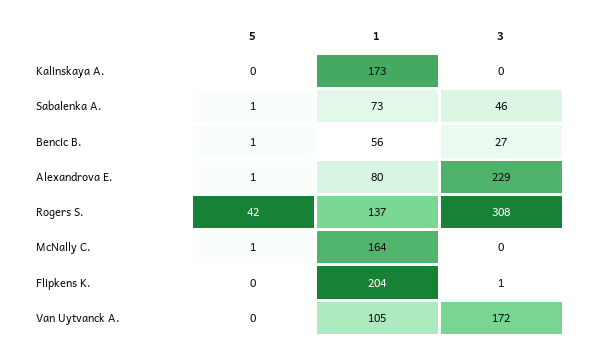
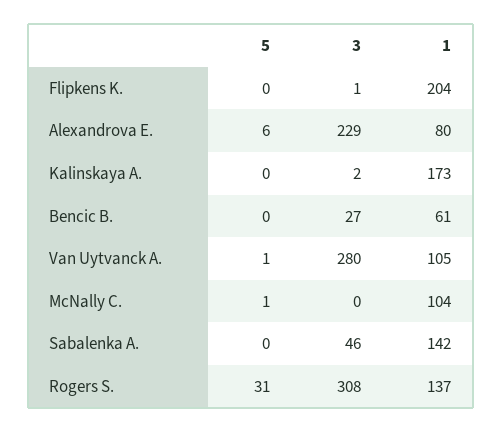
3, Kalinskaya A.: 0 -> 2
5, Sabalenka A.: 1 -> 0
1, Sabalenka A.: 73 -> 142
5, Bencic B.: 1 -> 0
1, Bencic B.: 56 -> 61
5, Alexandrova E.: 1 -> 6
5, Rogers S.: 42 -> 31
1, McNally C.: 164 -> 104
5, Van Uytvanck A.: 0 -> 1
3, Van Uytvanck A.: 172 -> 280

